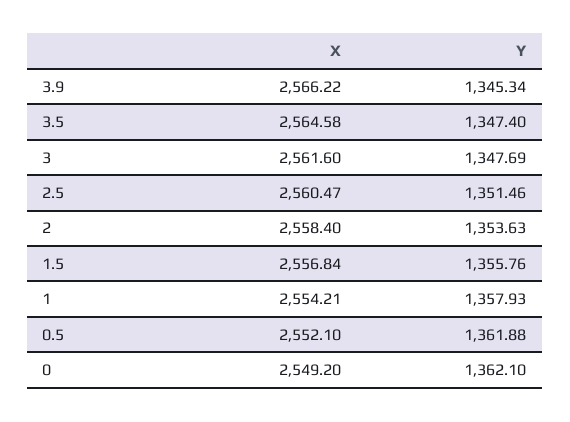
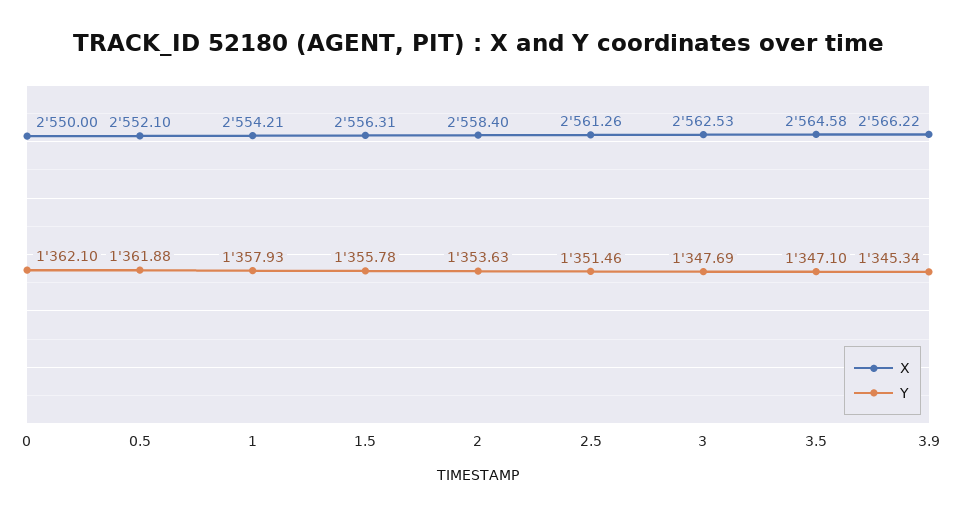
Y, 3.5: 1347.4 -> 1347.1
X, 3: 2561.6 -> 2562.53
X, 2.5: 2560.47 -> 2561.26
X, 1.5: 2556.84 -> 2556.31
Y, 1.5: 1355.76 -> 1355.78
X, 0: 2549.2 -> 2550

